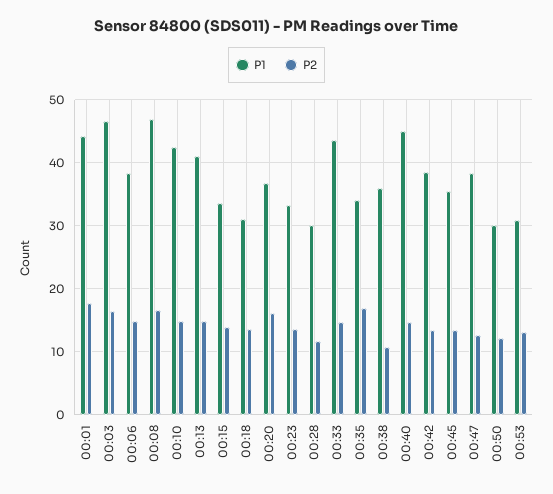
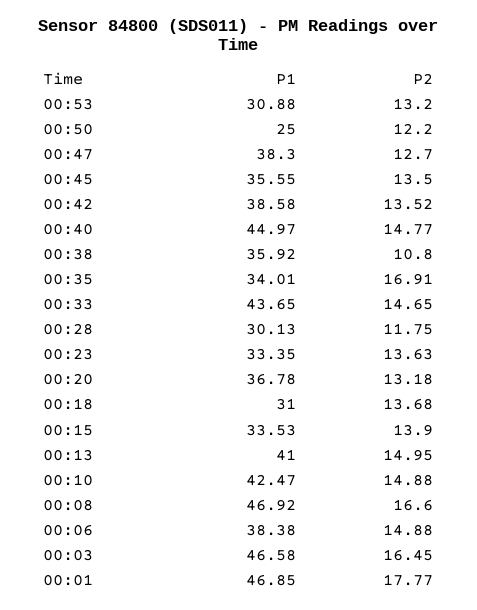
P1, 00:01: 44 -> 46.85
P2, 00:20: 16 -> 13.18
P1, 00:50: 30 -> 25

